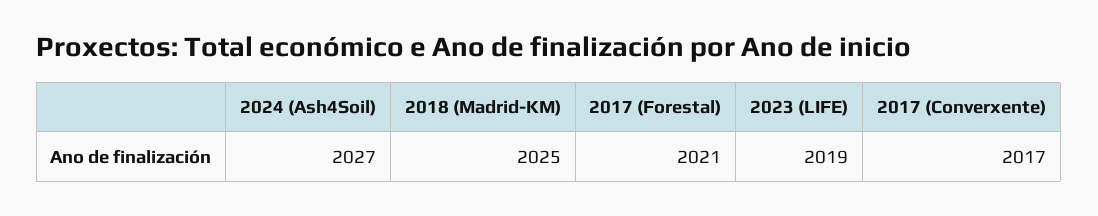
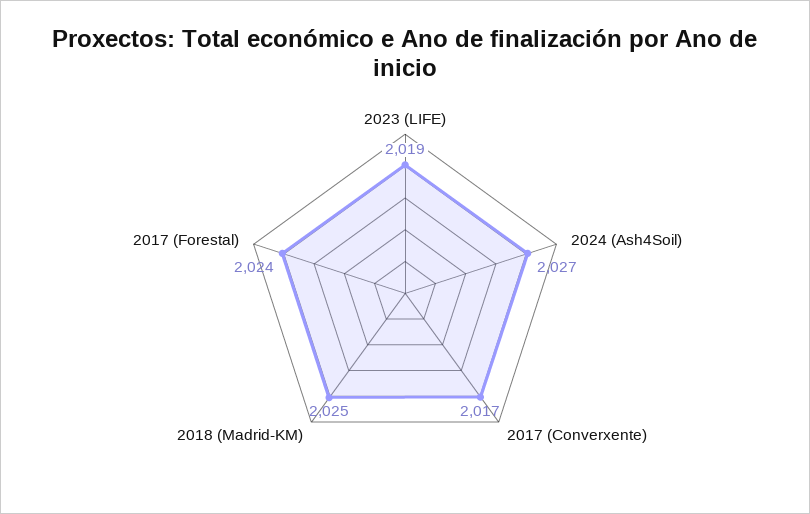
2017 (Forestal): 2021 -> 2024

